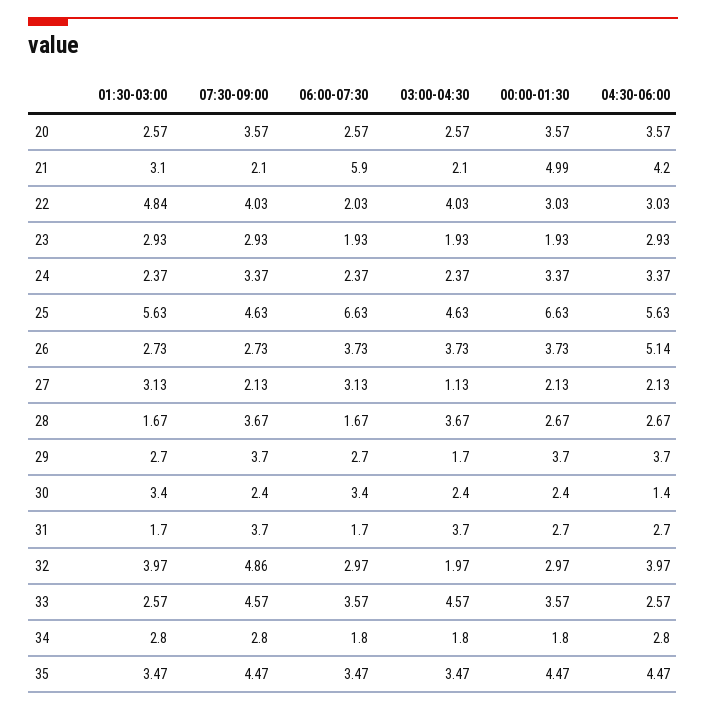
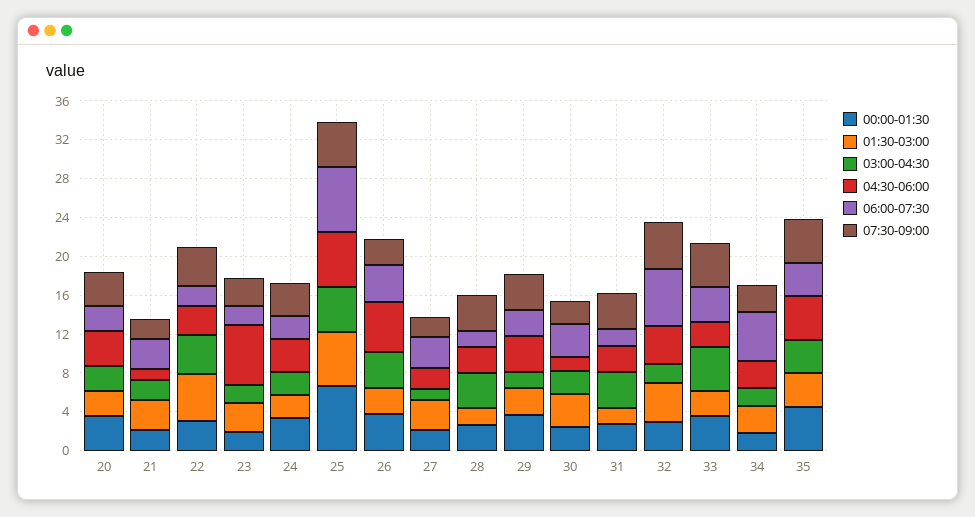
06:00-07:30, 21: 5.9 -> 3
00:00-01:30, 21: 4.99 -> 2
04:30-06:00, 21: 4.2 -> 1
04:30-06:00, 23: 2.93 -> 6
06:00-07:30, 32: 2.97 -> 6
06:00-07:30, 34: 1.8 -> 5

